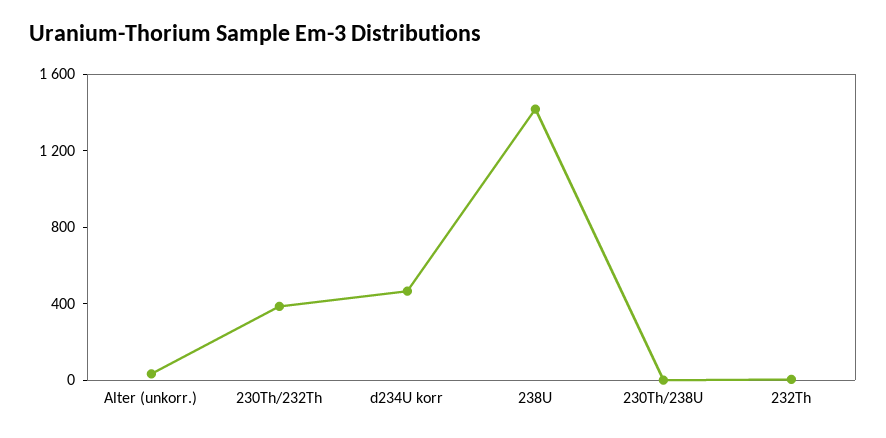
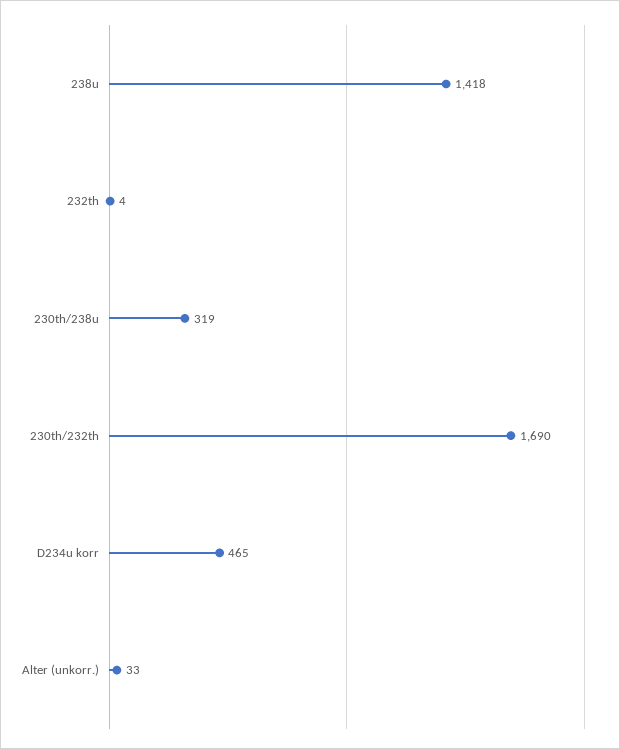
230Th/232Th: 400 -> 1690
230Th/238U: 0 -> 319

